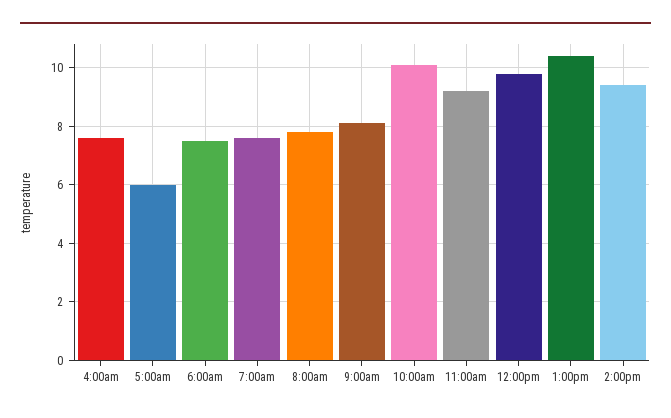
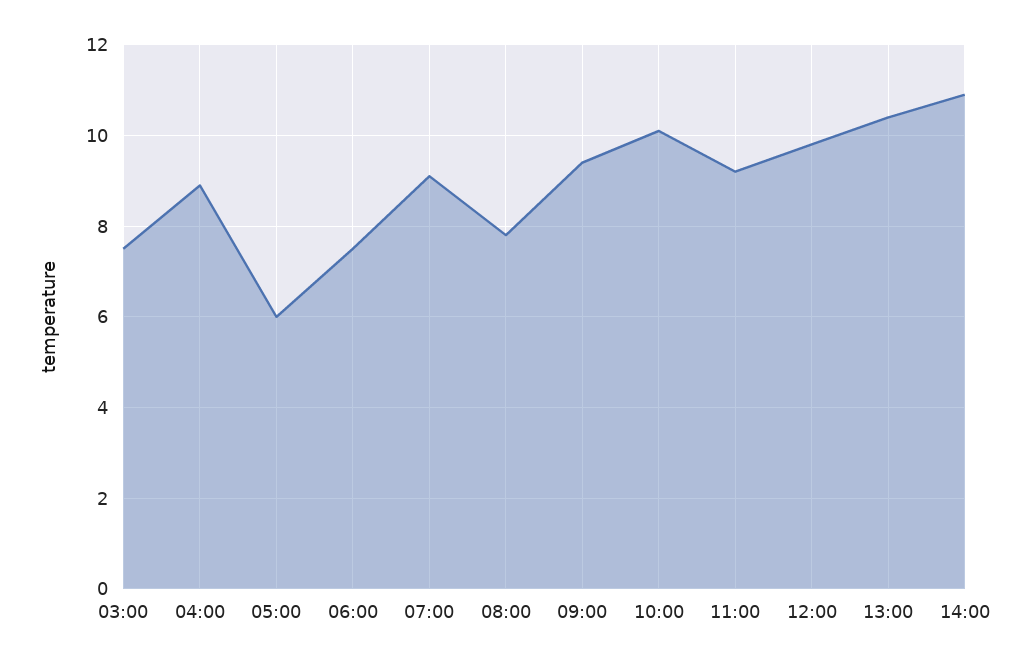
4:00am: 7.5 -> 9
7:00am: 7.5 -> 9
9:00am: 8 -> 9.5
2:00pm: 9.5 -> 11
03:00: none -> 7.5

